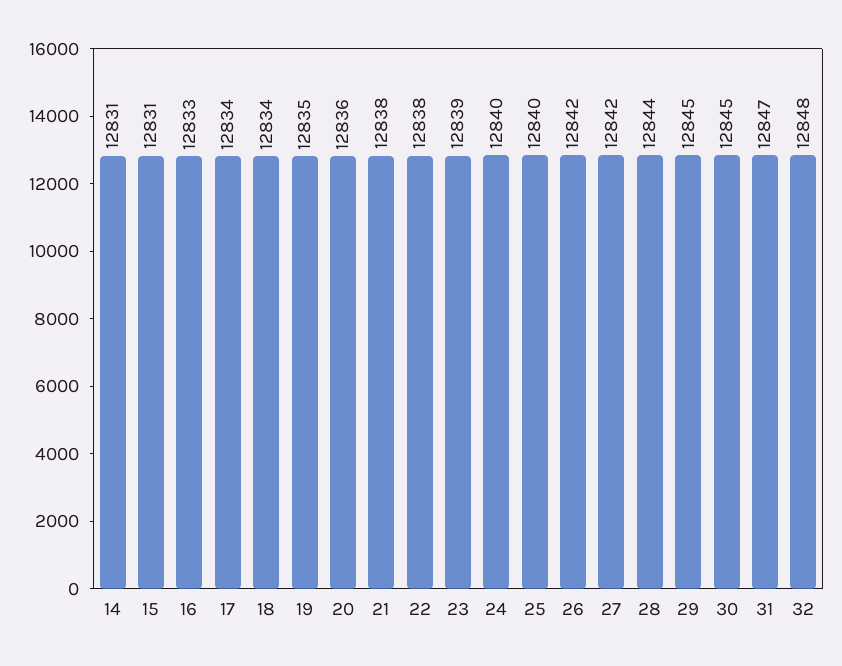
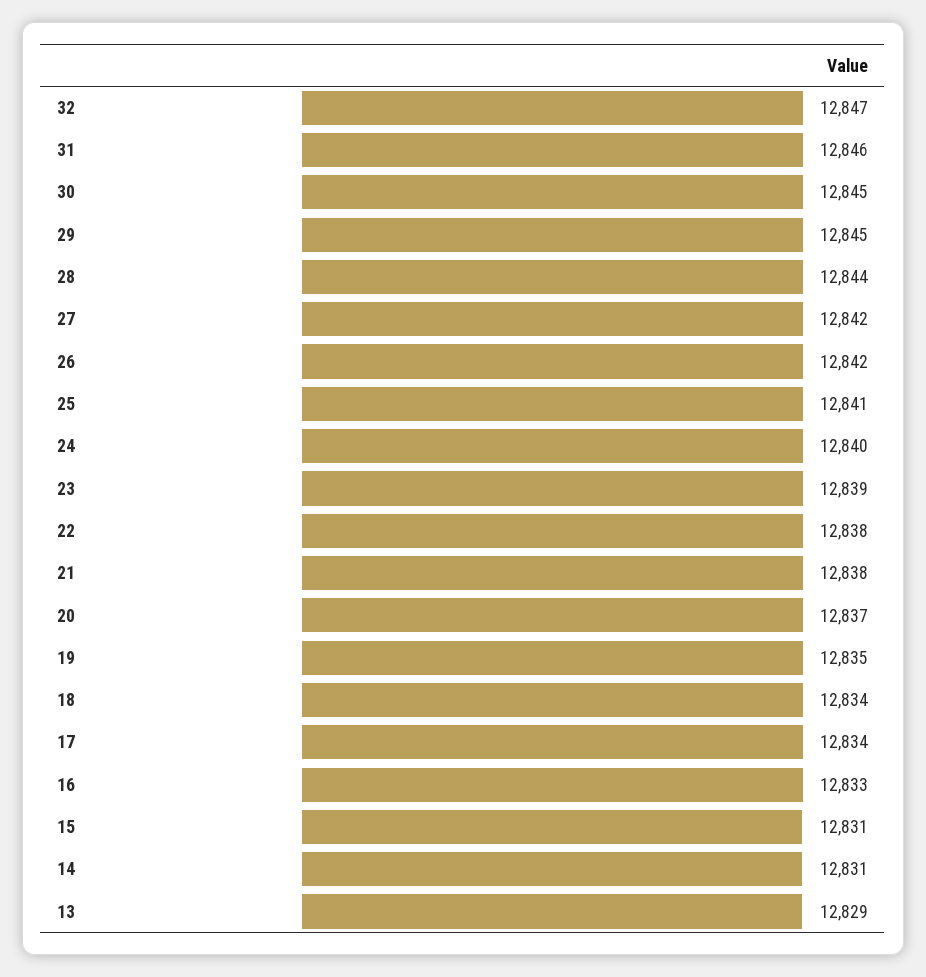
20: 12836 -> 12837
25: 12840 -> 12841
31: 12847 -> 12846
32: 12848 -> 12847
13: none -> 12829

